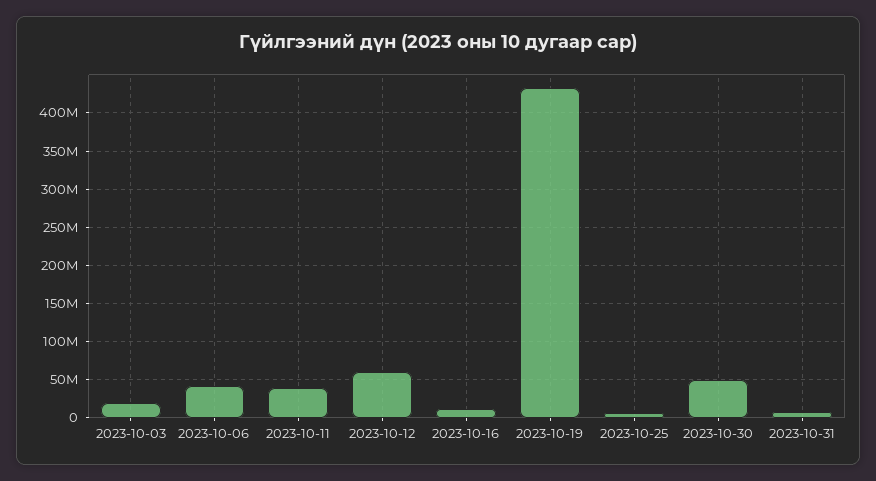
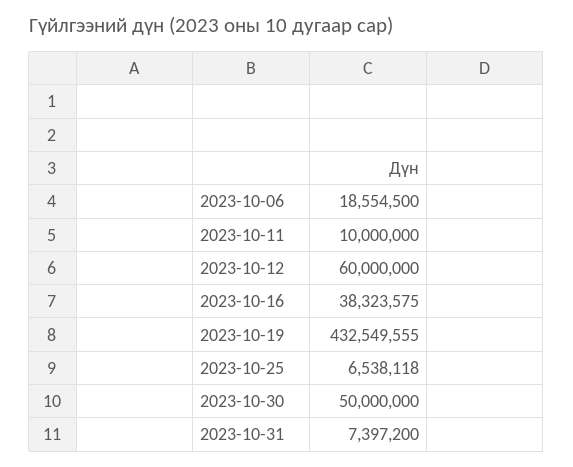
2023-10-03: 20000000 -> none
2023-10-06: 40000000 -> 18554500
2023-10-11: 40000000 -> 10000000
2023-10-16: 10000000 -> 38323575

